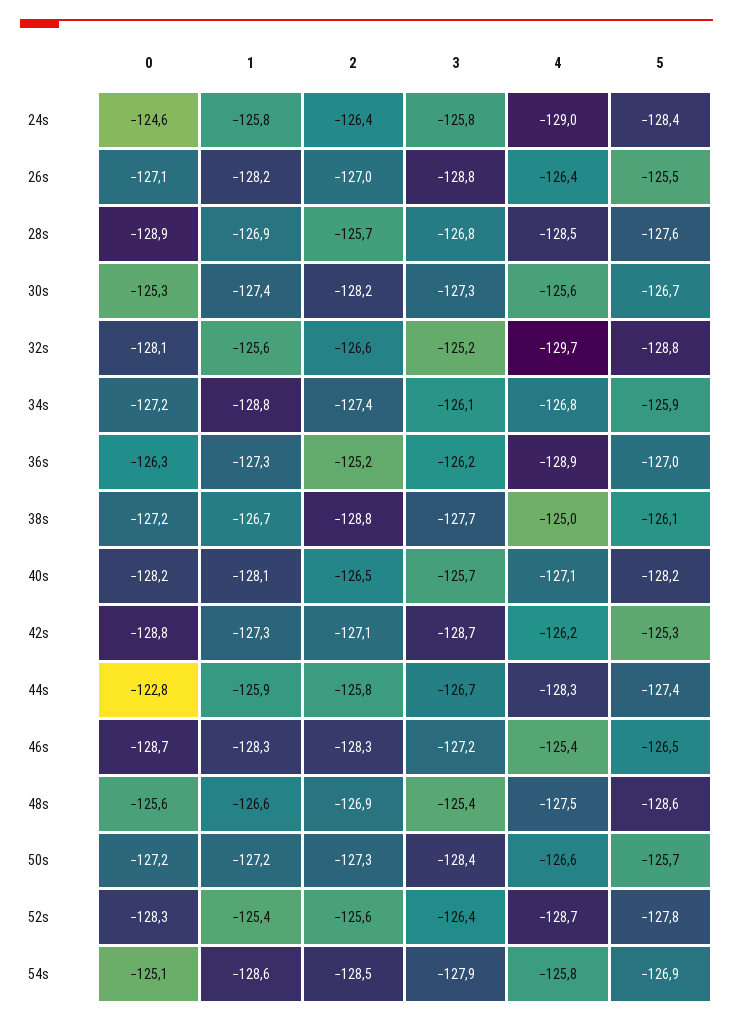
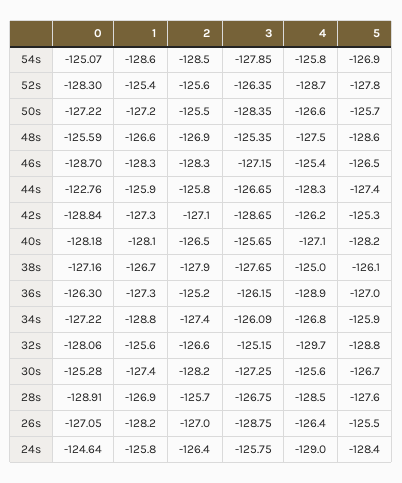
2, 38s: -128.8 -> -127.9
2, 50s: -127.3 -> -125.5

